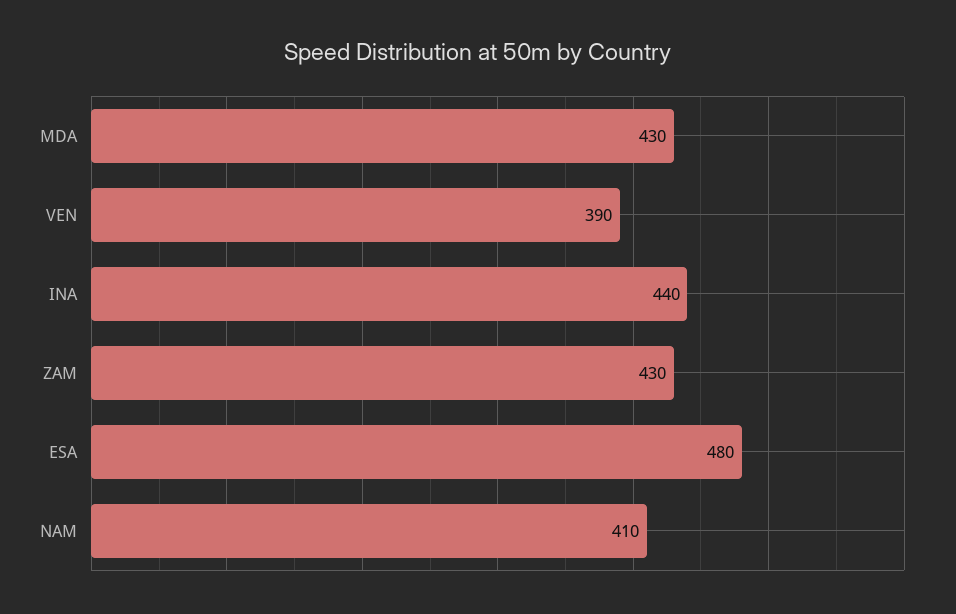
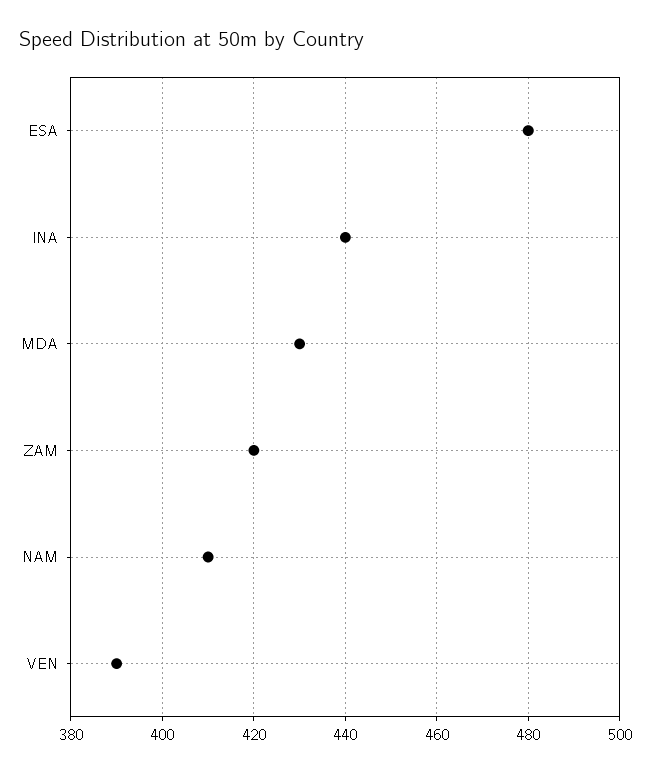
ZAM: 430 -> 420

